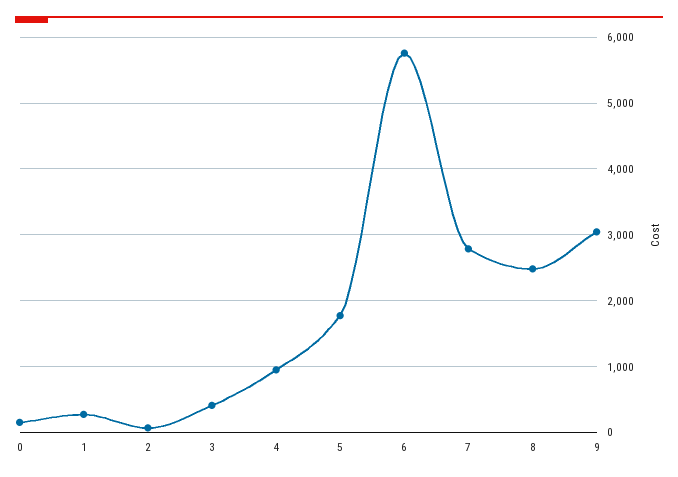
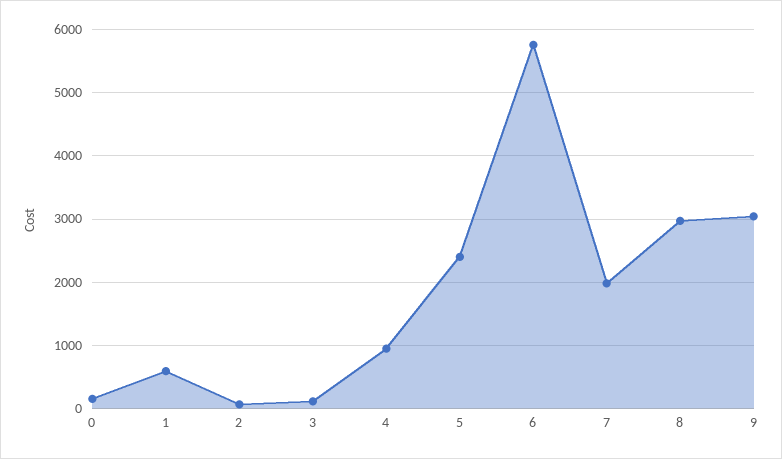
1: 300 -> 600
3: 400 -> 100
5: 1800 -> 2400
7: 2800 -> 2000
8: 2500 -> 3000

